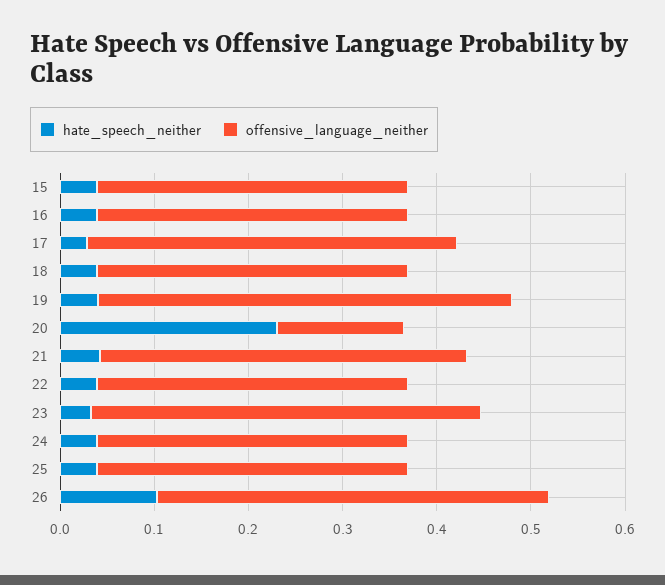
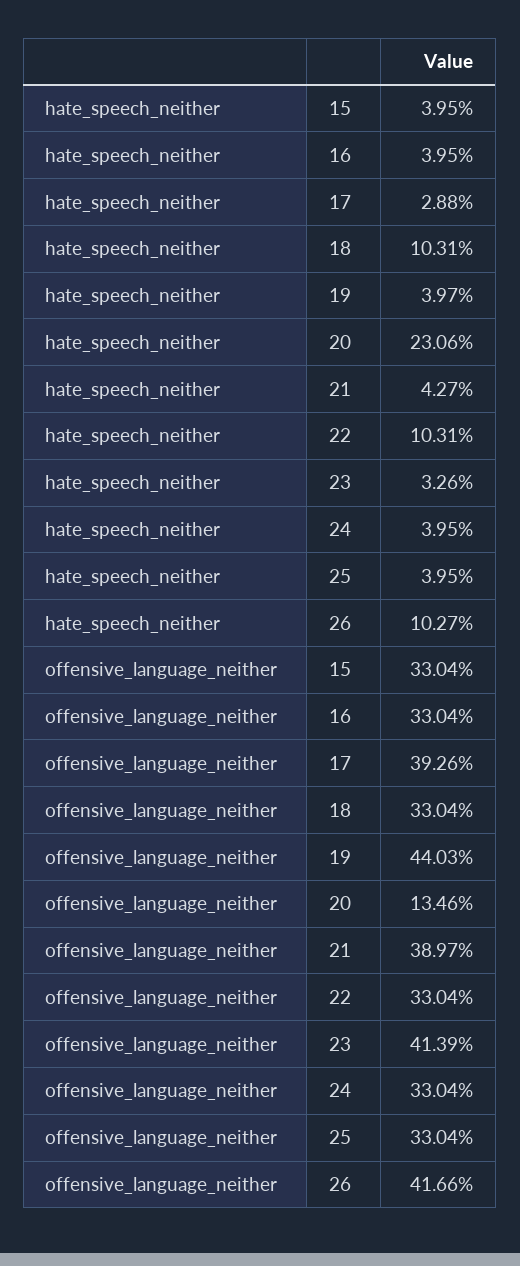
hate_speech_neither, 18: 0.04 -> 0.1031
hate_speech_neither, 22: 0.04 -> 0.1031

